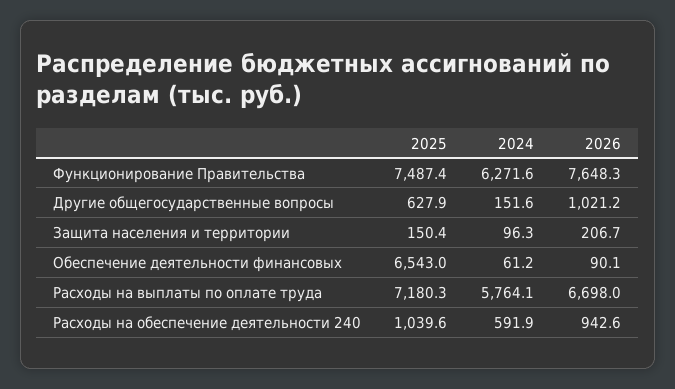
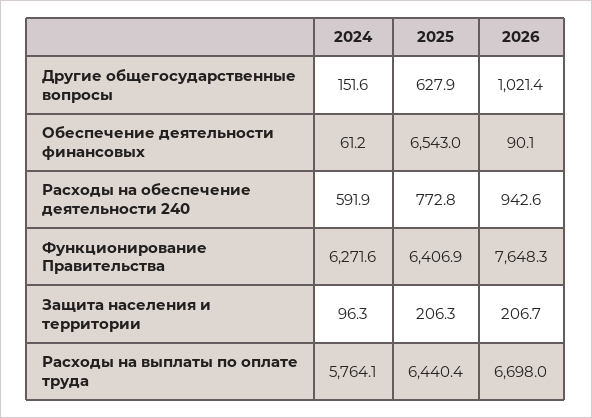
2025, Функционирование Правительства: 7487.4 -> 6406.9
2026, Другие общегосударственные вопросы: 1021.2 -> 1021.4
2025, Защита населения и территории: 150.4 -> 206.3
2025, Расходы на выплаты по оплате труда: 7180.3 -> 6440.4
2025, Расходы на обеспечение деятельности 240: 1039.6 -> 772.8

